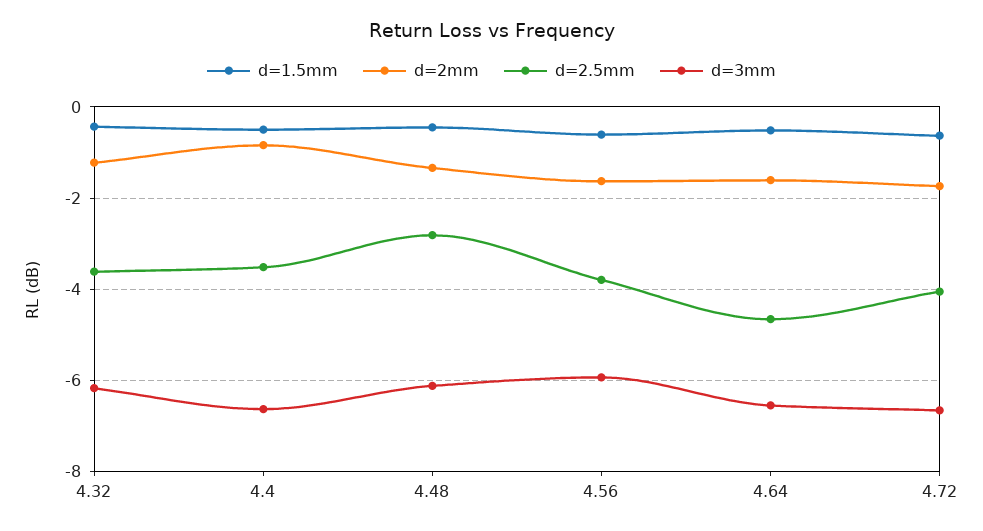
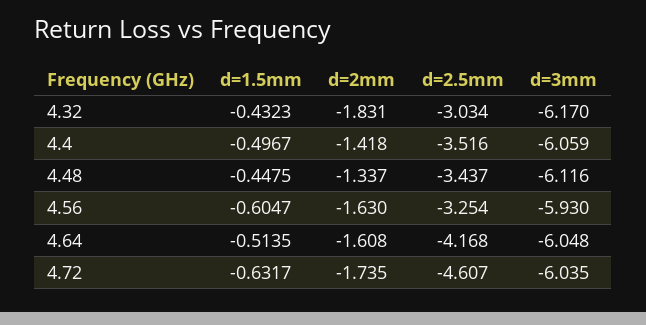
d=2mm, 4.32: -1.2 -> -1.831
d=2.5mm, 4.32: -3.6 -> -3.034
d=2mm, 4.4: -0.8 -> -1.418
d=3mm, 4.4: -6.6 -> -6.059
d=2.5mm, 4.48: -2.8 -> -3.437
d=2.5mm, 4.56: -3.8 -> -3.254
d=2.5mm, 4.64: -4.6 -> -4.168
d=3mm, 4.64: -6.6 -> -6.048
d=2.5mm, 4.72: -4 -> -4.607
d=3mm, 4.72: -6.6 -> -6.035

